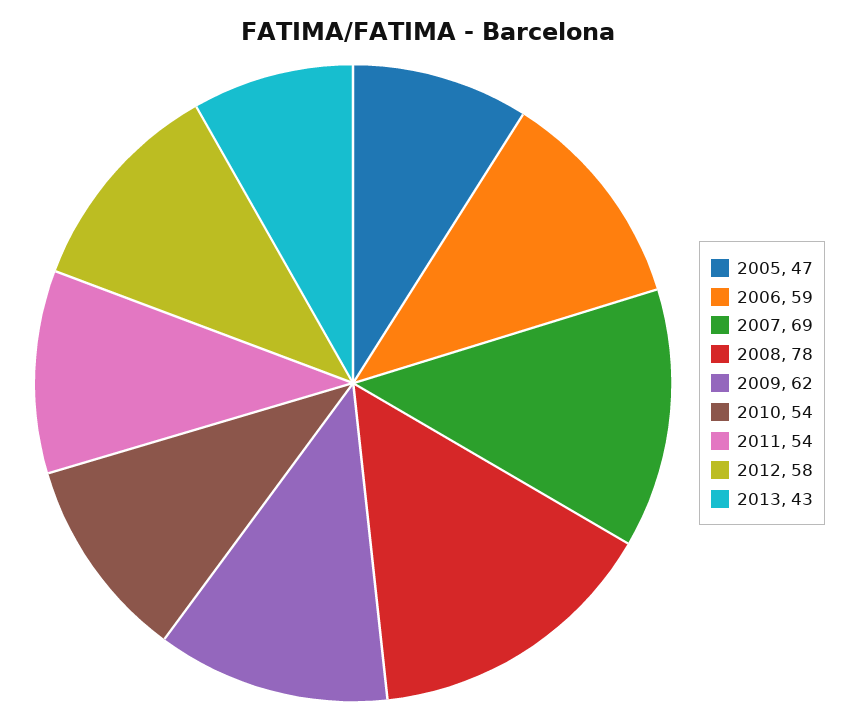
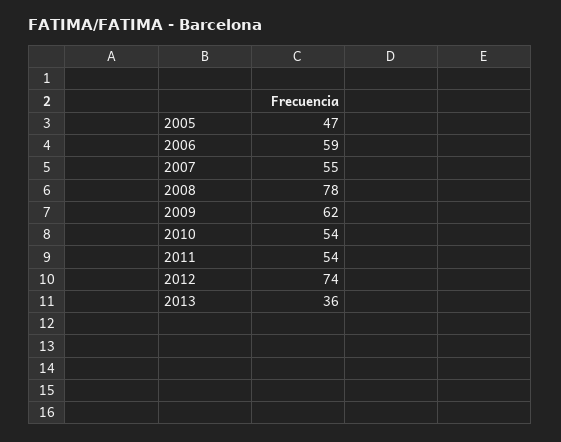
2007: 69 -> 55
2012: 58 -> 74
2013: 43 -> 36

